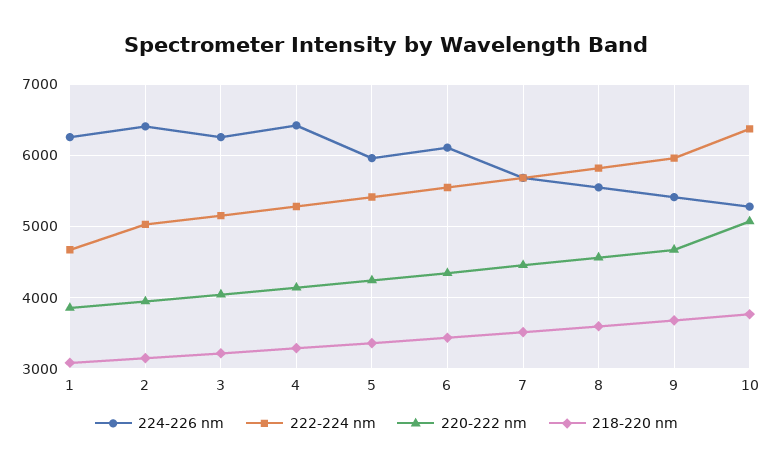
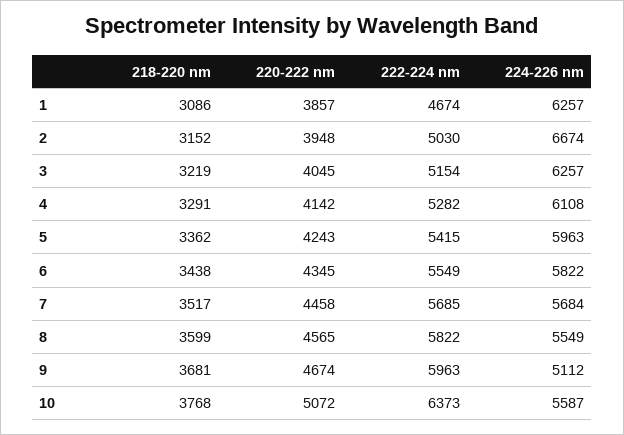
224-226 nm, 2: 6400 -> 6674
224-226 nm, 4: 6400 -> 6108
224-226 nm, 6: 6100 -> 5822
224-226 nm, 9: 5400 -> 5112
224-226 nm, 10: 5300 -> 5587

